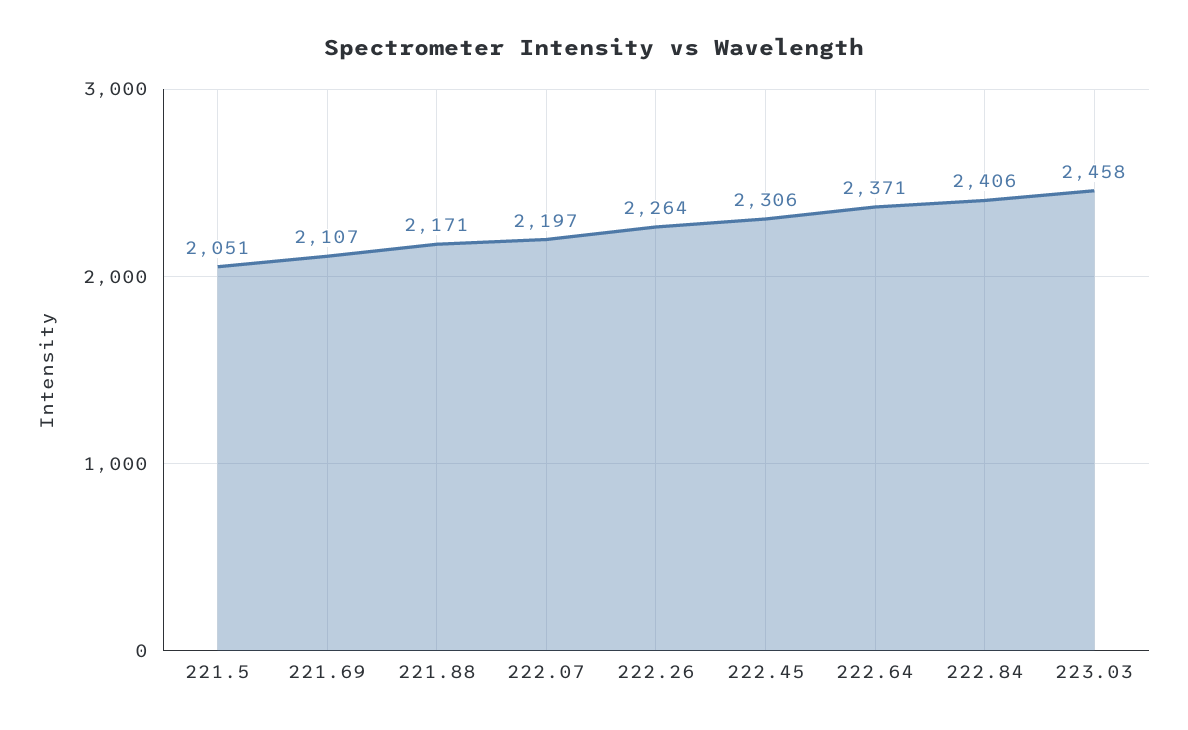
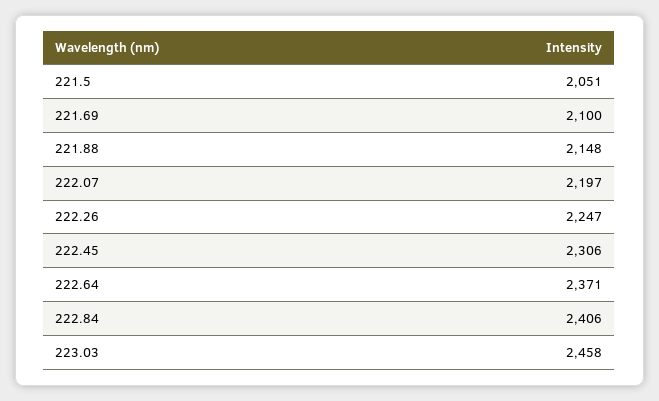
221.69: 2107 -> 2100
221.88: 2171 -> 2148
222.26: 2264 -> 2247

